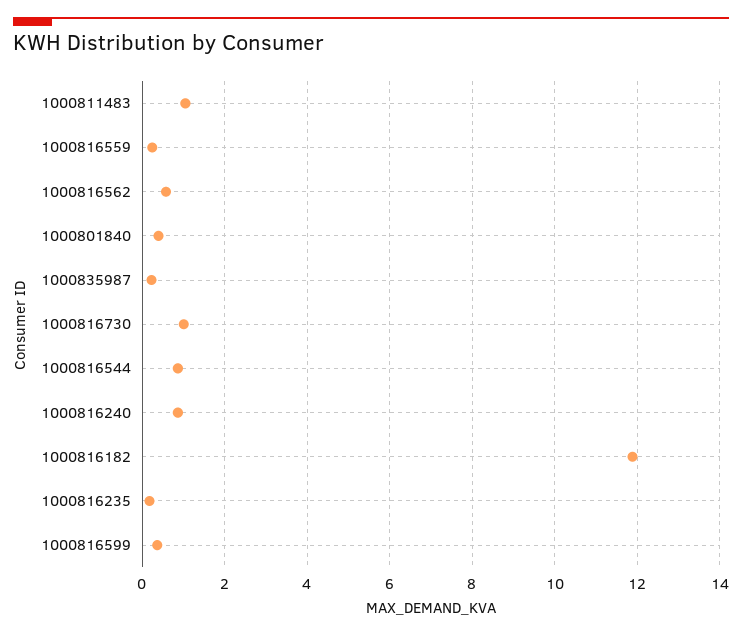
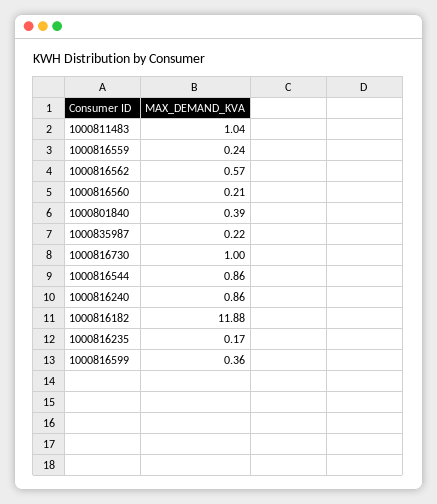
1000816560: none -> 0.21

